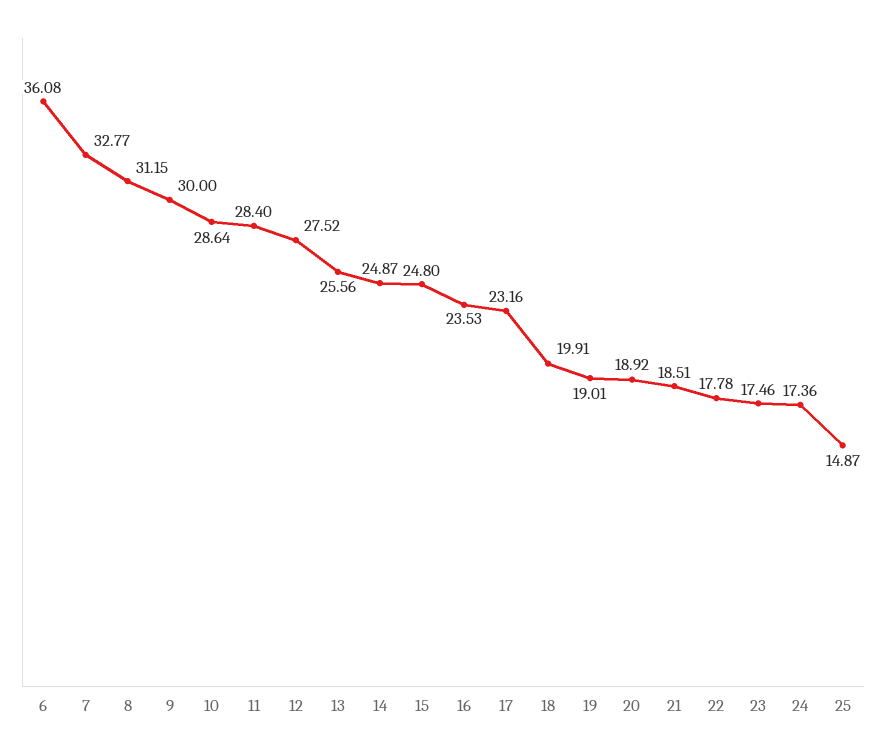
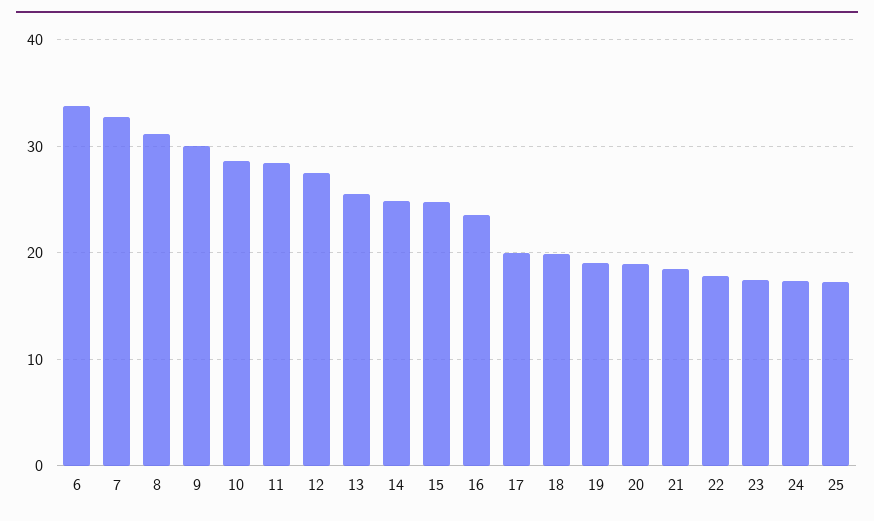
6: 36.08 -> 34
17: 23.16 -> 20
25: 14.87 -> 17

